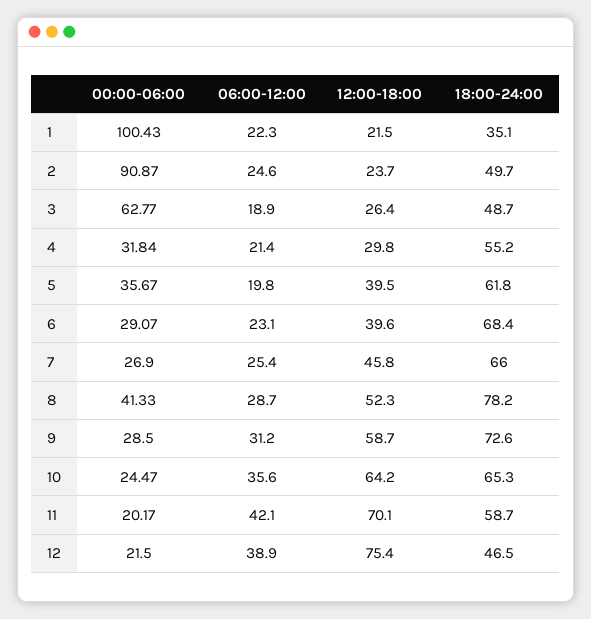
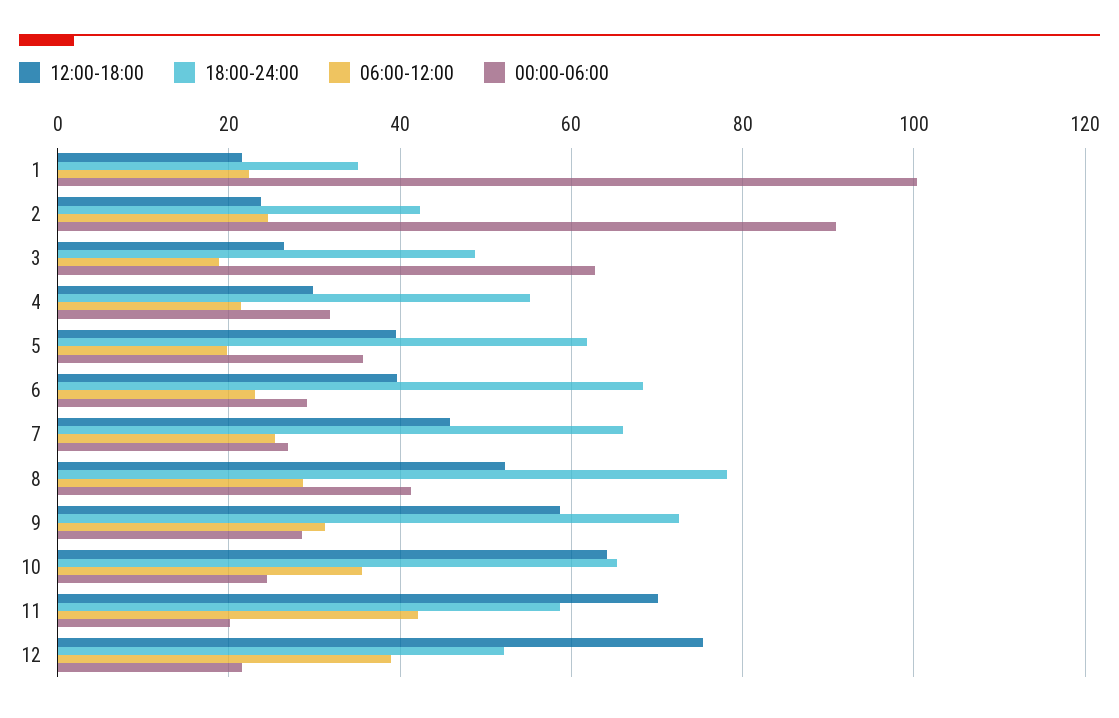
18:00-24:00, 2: 49.7 -> 42
18:00-24:00, 12: 46.5 -> 52

